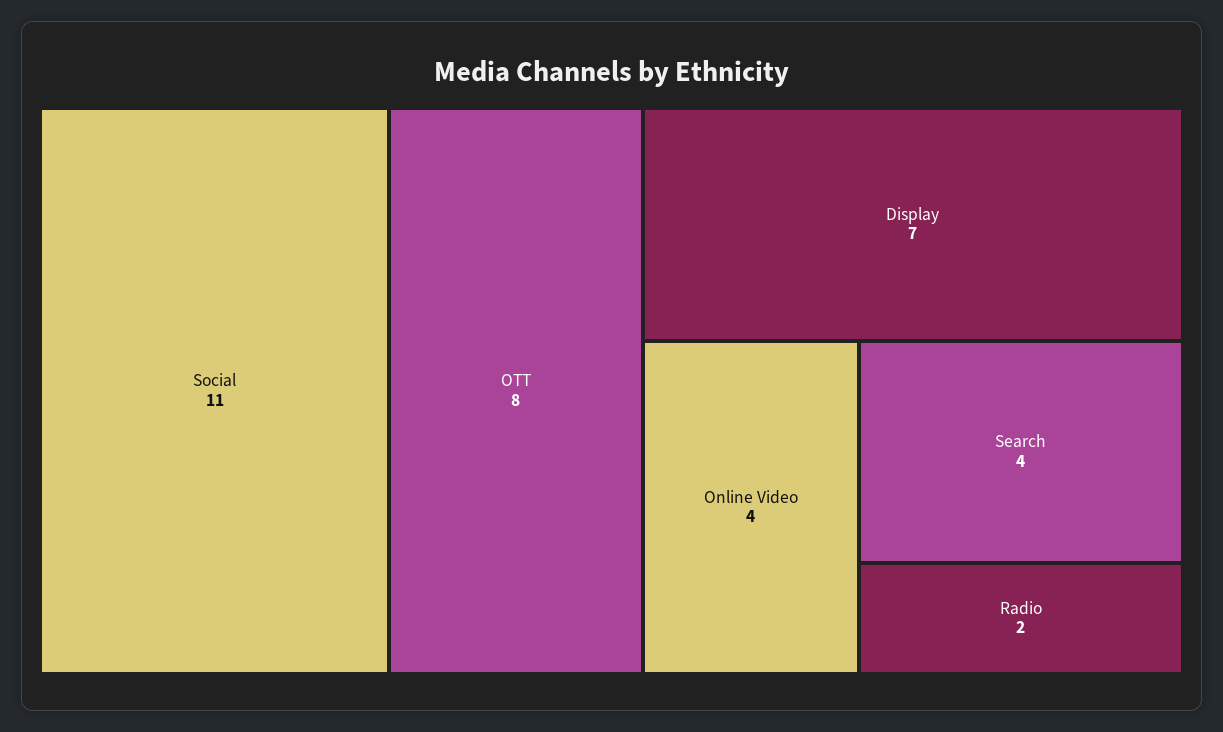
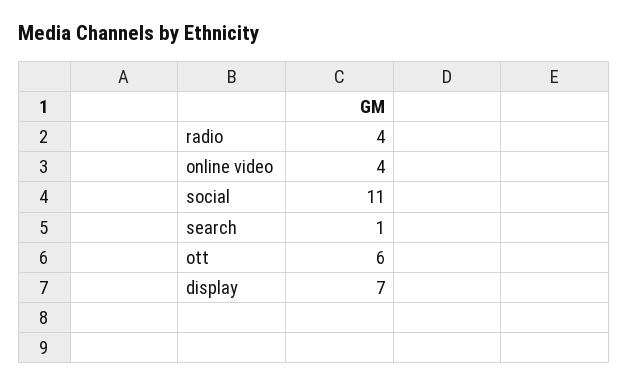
OTT: 8 -> 6
Search: 4 -> 1
Radio: 2 -> 4

